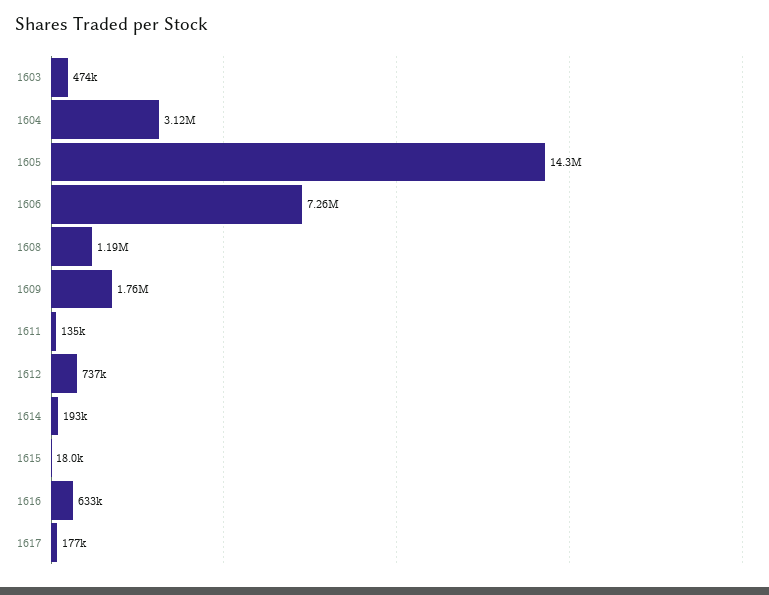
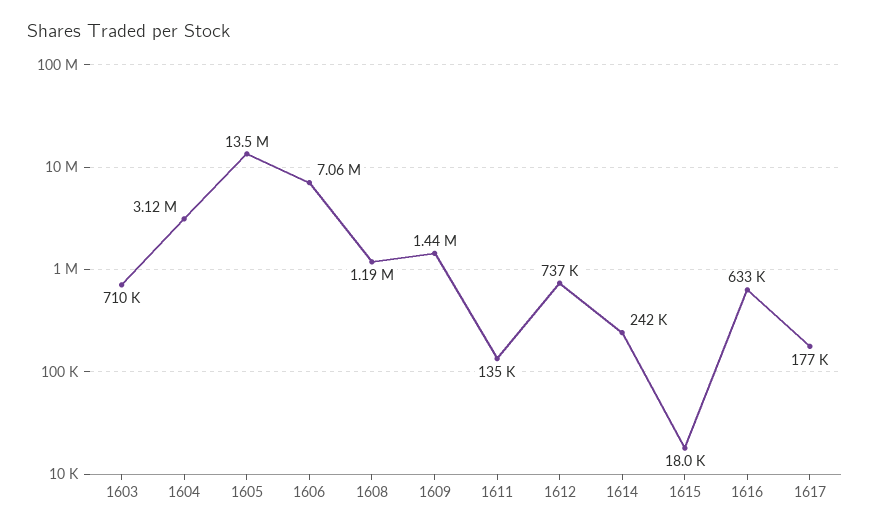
1603: 474000 -> 710000
1605: 14300000 -> 13500000
1606: 7260000 -> 7060000
1609: 1760000 -> 1440000
1614: 193000 -> 242000

